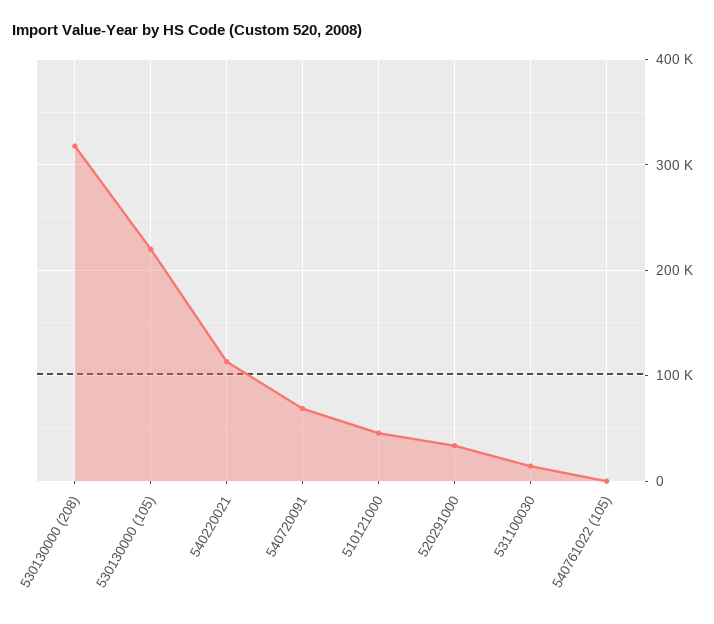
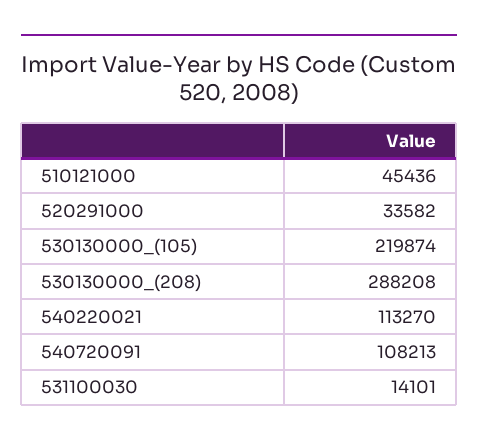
530130000 (208): 320000 -> 288208
540720091: 70000 -> 108213
540761022 (105): 0 -> none

